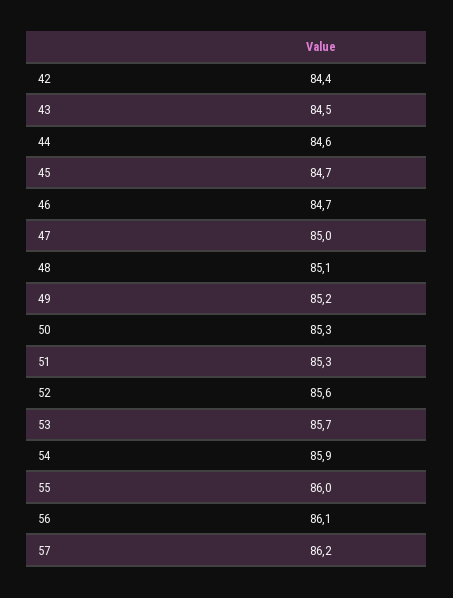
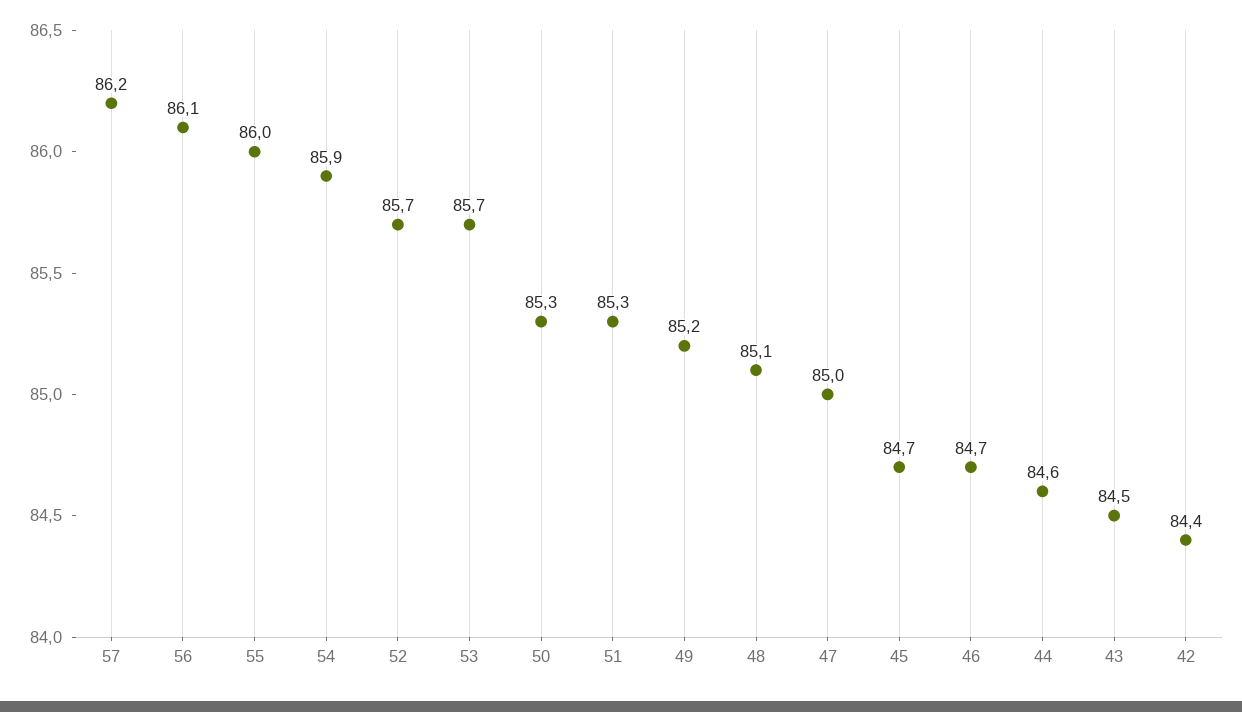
52: 85.6 -> 85.7

